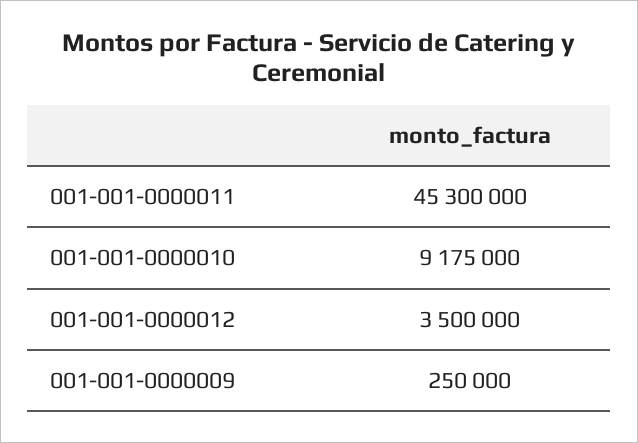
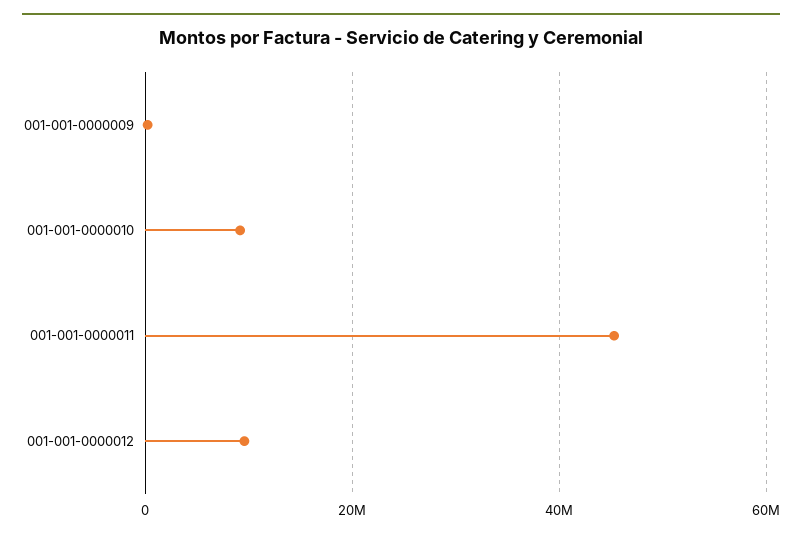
001-001-0000012: 3500000 -> 10000000

